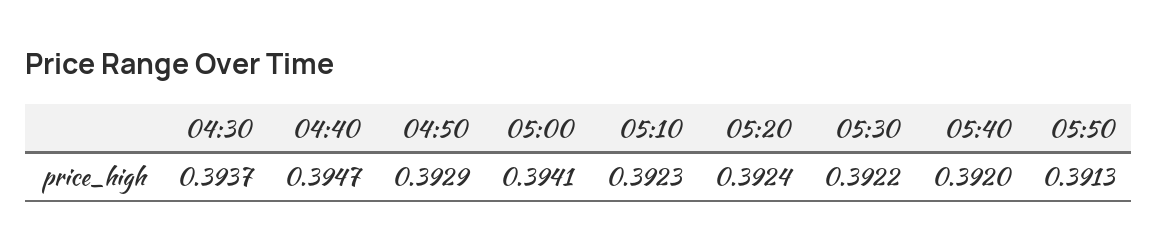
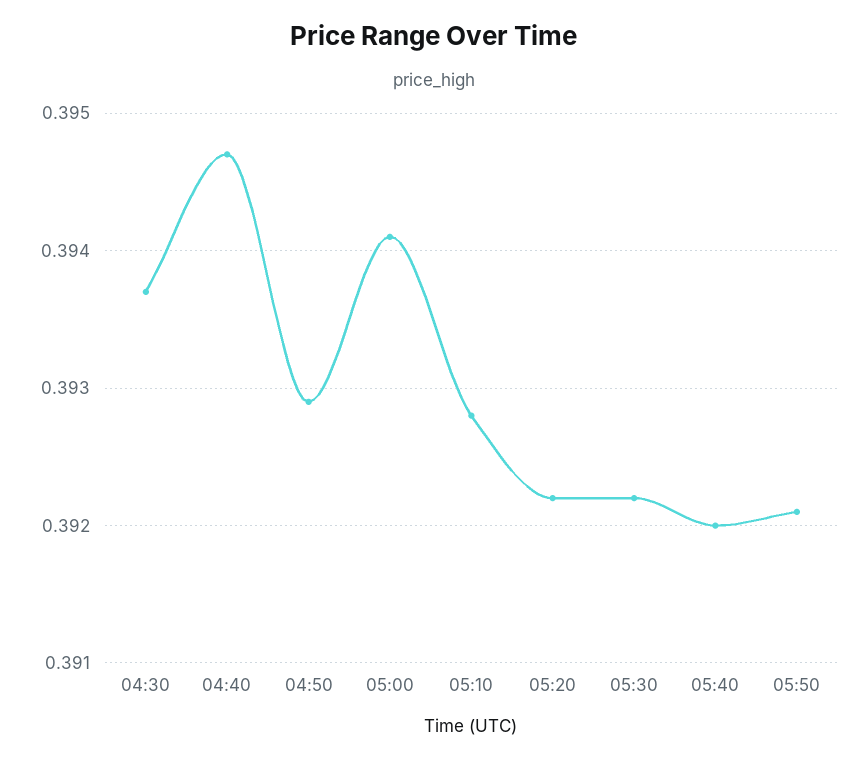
05:10: 0.3923 -> 0.3928
05:20: 0.3924 -> 0.3922
05:50: 0.3913 -> 0.3921

